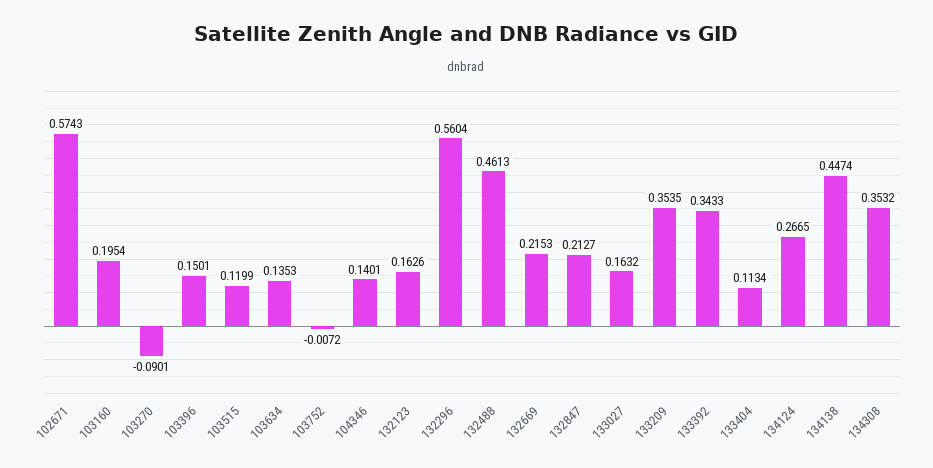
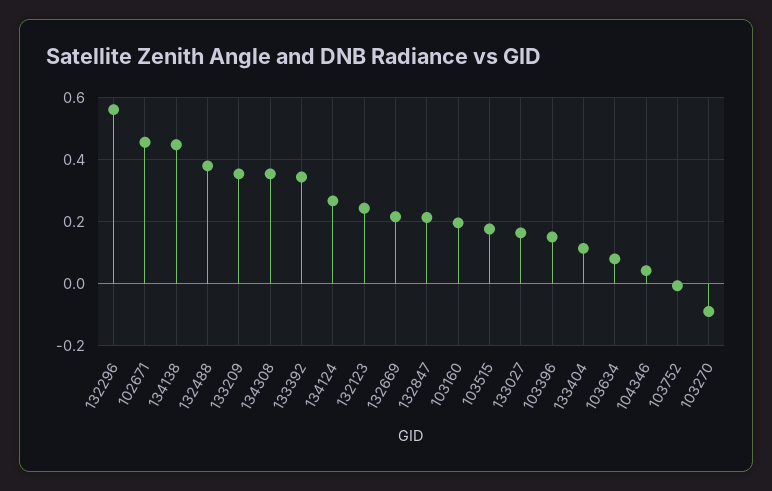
102671: 0.5743 -> 0.46
103515: 0.1199 -> 0.18
103634: 0.1353 -> 0.08
104346: 0.1401 -> 0.04
132123: 0.1626 -> 0.24
132488: 0.4613 -> 0.38

